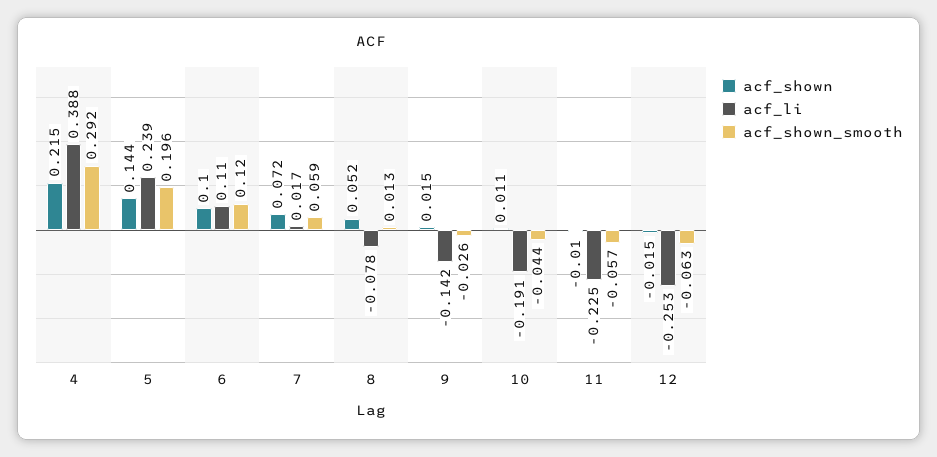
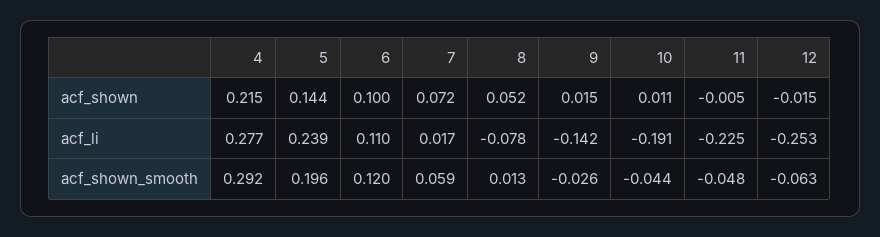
acf_li, 4: 0.388 -> 0.277
acf_shown, 11: -0.01 -> -0.005
acf_shown_smooth, 11: -0.057 -> -0.048

